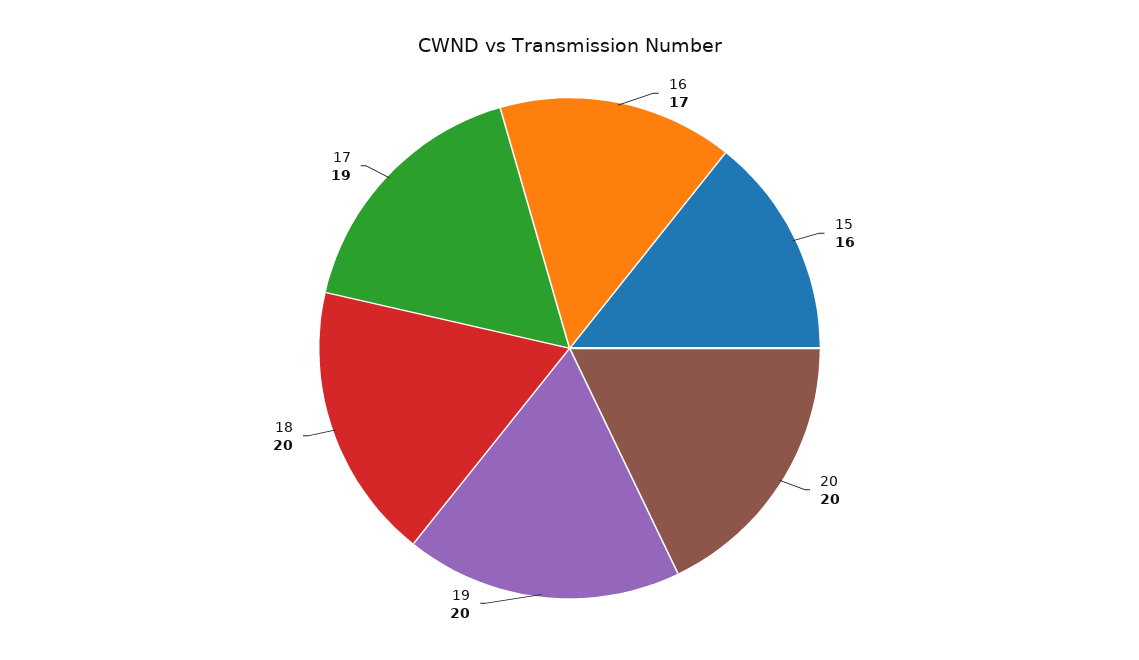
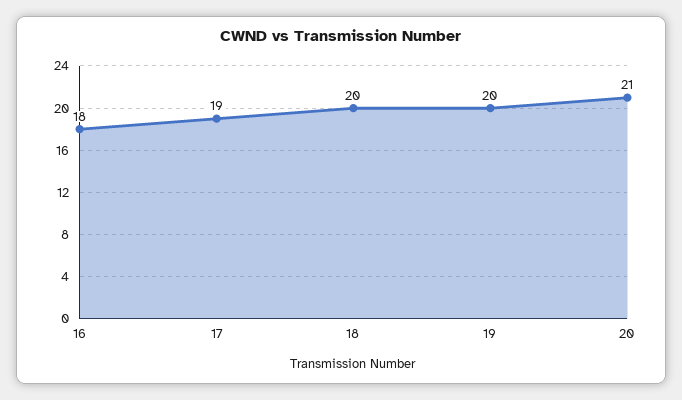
16: 17 -> 18
15: 16 -> none
20: 20 -> 21

